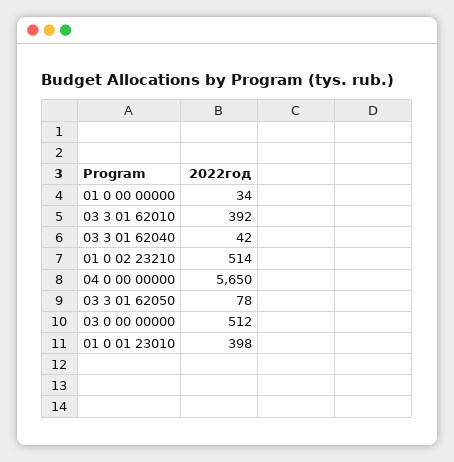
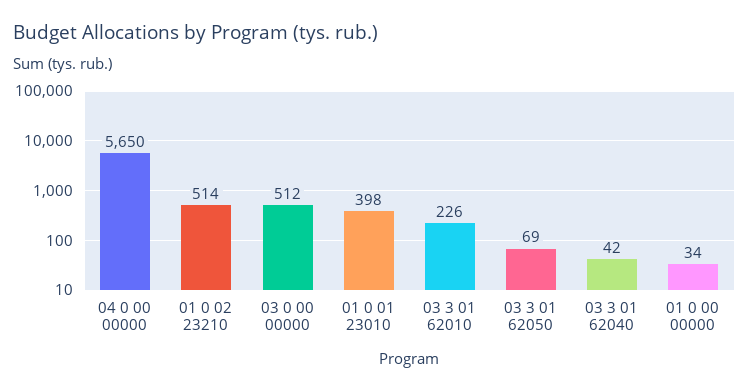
03 3 01 62010: 392 -> 226
03 3 01 62050: 78 -> 69

